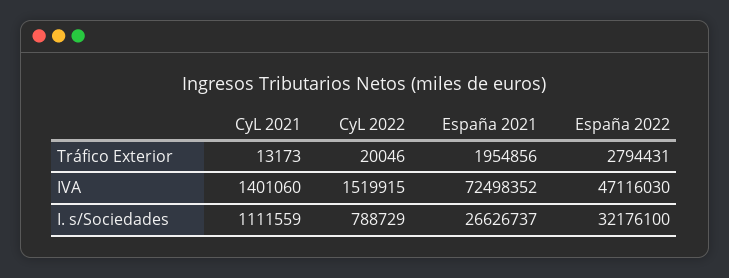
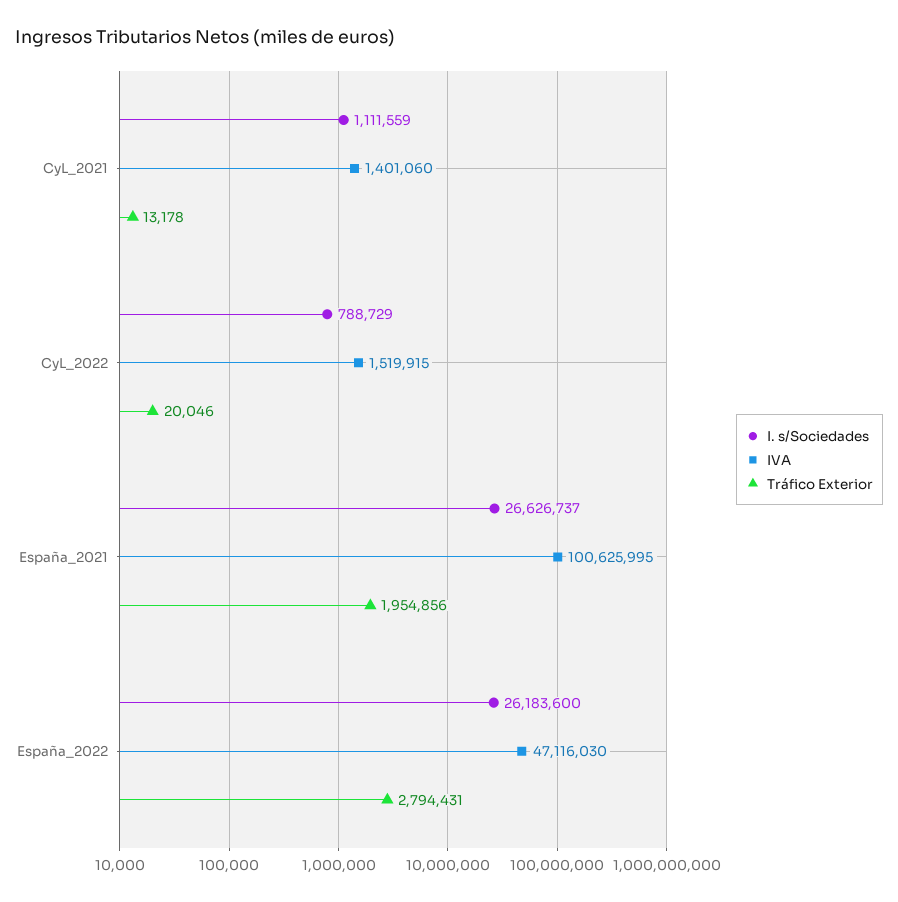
Tráfico Exterior, CyL 2021: 13173 -> 13178
IVA, España 2021: 72498352 -> 100625995
I. s/Sociedades, España 2022: 32176100 -> 26183600

